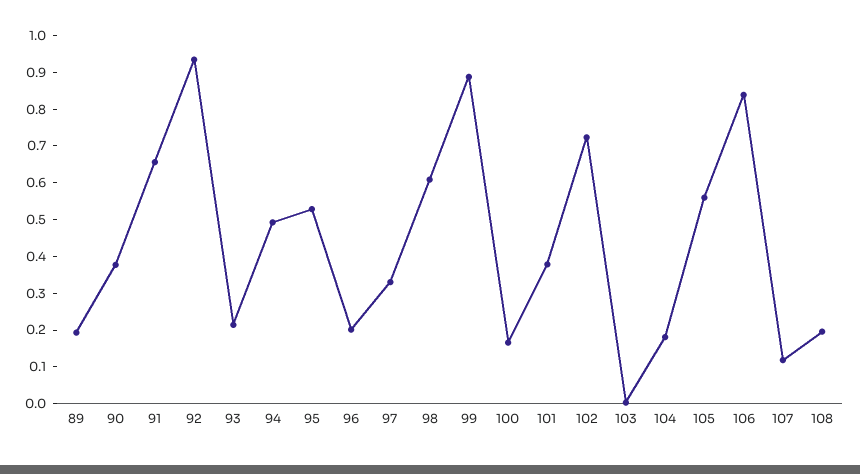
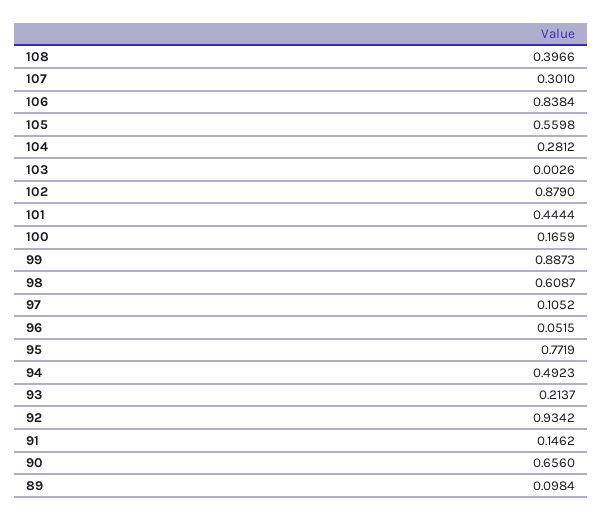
89: 0.2 -> 0.0984
90: 0.375 -> 0.656
91: 0.65 -> 0.1462
95: 0.525 -> 0.7719
96: 0.2 -> 0.0515
97: 0.325 -> 0.1052
101: 0.375 -> 0.4444
102: 0.725 -> 0.879
104: 0.175 -> 0.2812
107: 0.125 -> 0.301
108: 0.2 -> 0.3966

